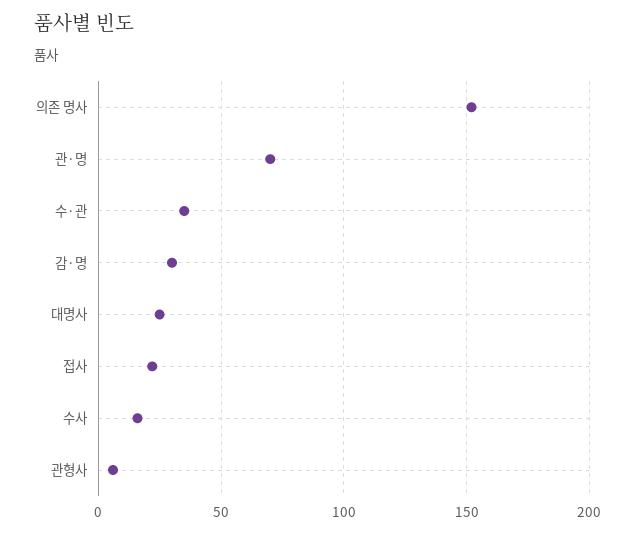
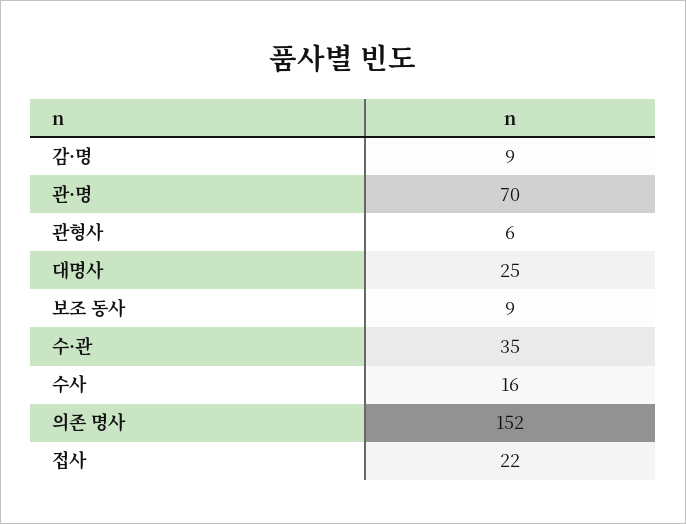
감·명: 30 -> 9
보조 동사: none -> 9

